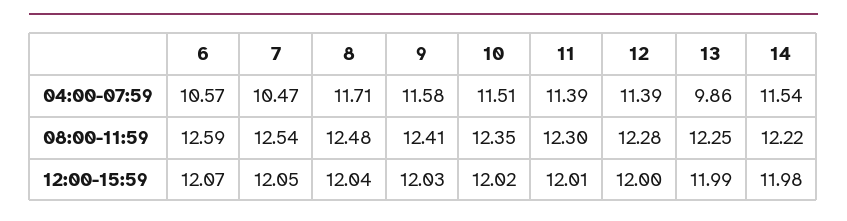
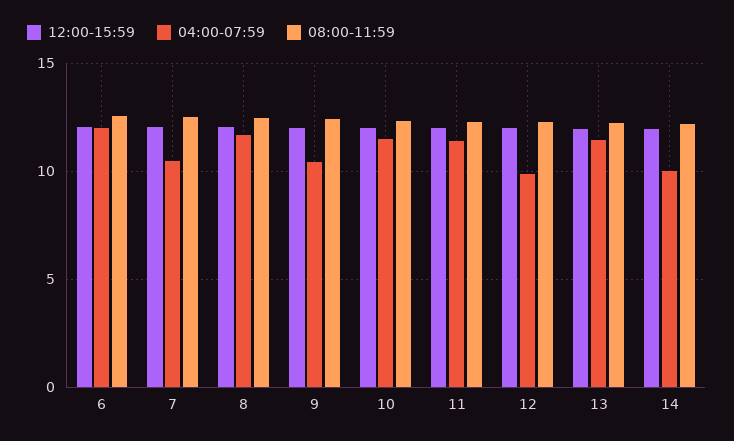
04:00-07:59, 6: 10.57 -> 12
04:00-07:59, 9: 11.58 -> 10.5
04:00-07:59, 12: 11.39 -> 10
04:00-07:59, 13: 9.86 -> 11.5
04:00-07:59, 14: 11.54 -> 10

